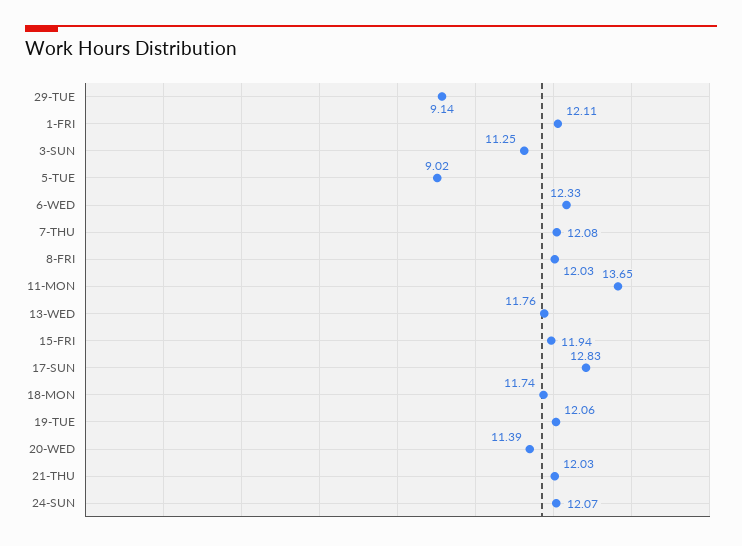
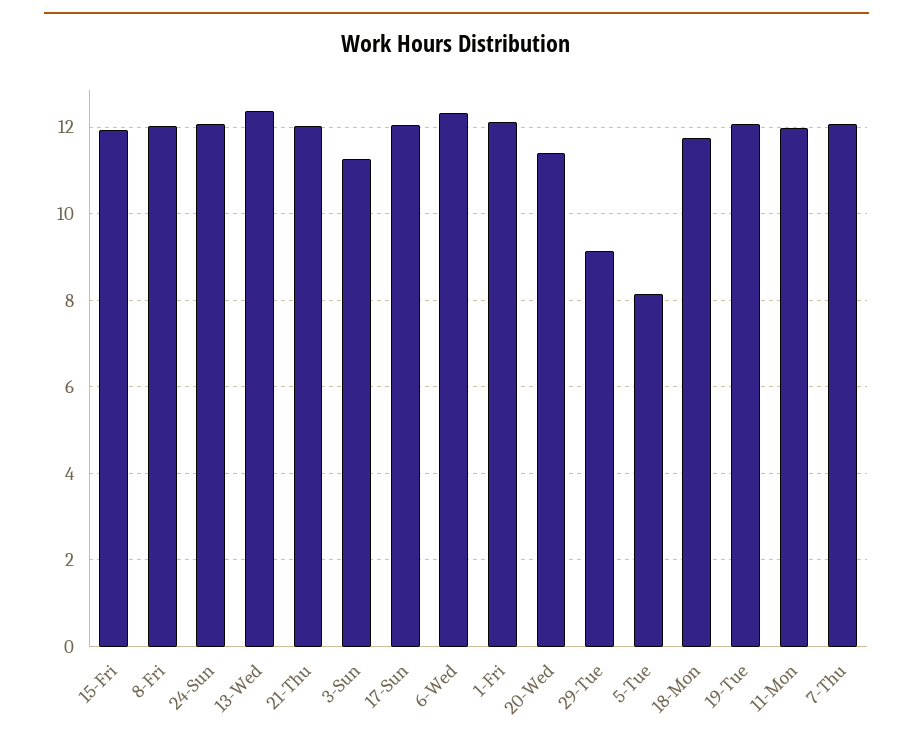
5-TUE: 9.02 -> 8.2
11-MON: 13.65 -> 12
13-WED: 11.76 -> 12.4
17-SUN: 12.83 -> 12

